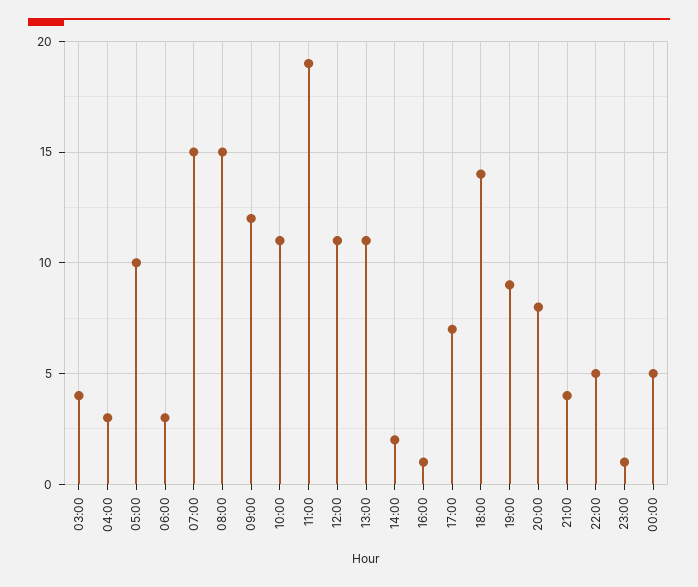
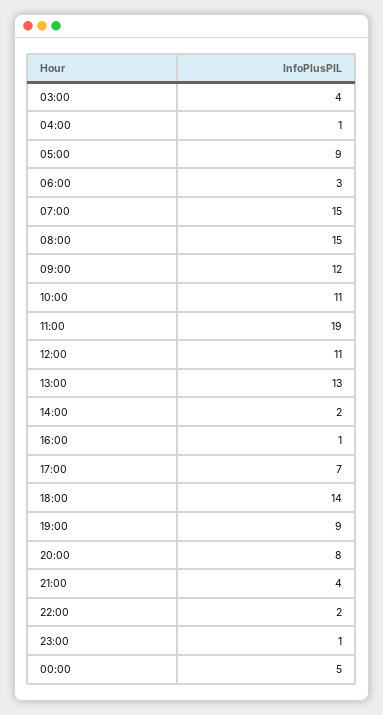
04:00: 3 -> 1
05:00: 10 -> 9
13:00: 11 -> 13
22:00: 5 -> 2

